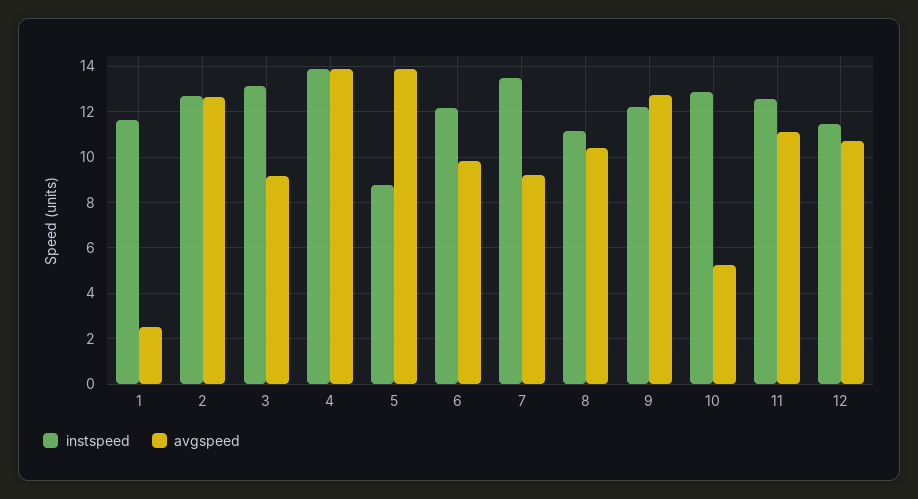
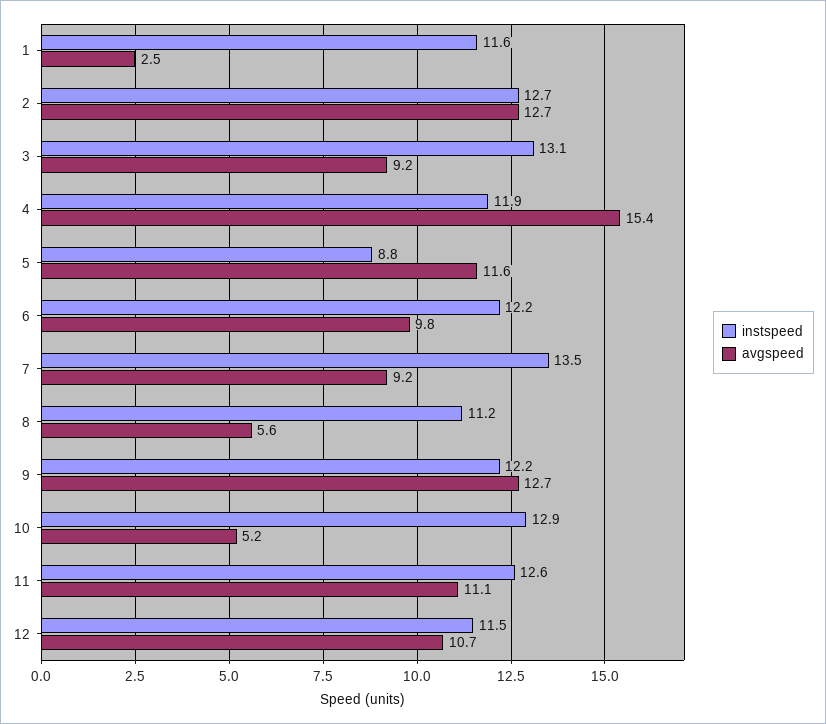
instspeed, 4: 14 -> 11.9
avgspeed, 4: 14 -> 15.4
avgspeed, 5: 14 -> 11.6
avgspeed, 8: 10.5 -> 5.6

